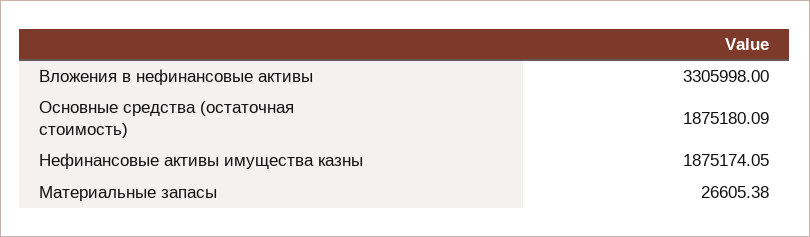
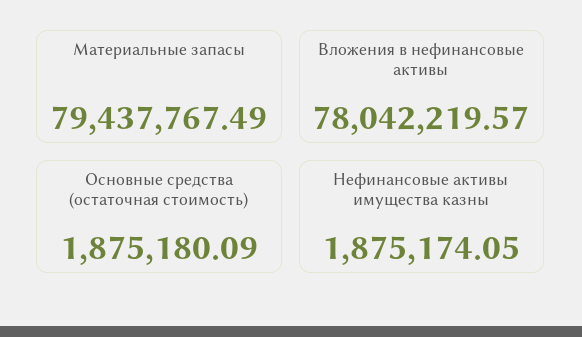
Вложения в нефинансовые активы: 3305998 -> 78042219.57
Материальные запасы: 26605.38 -> 79437767.49

